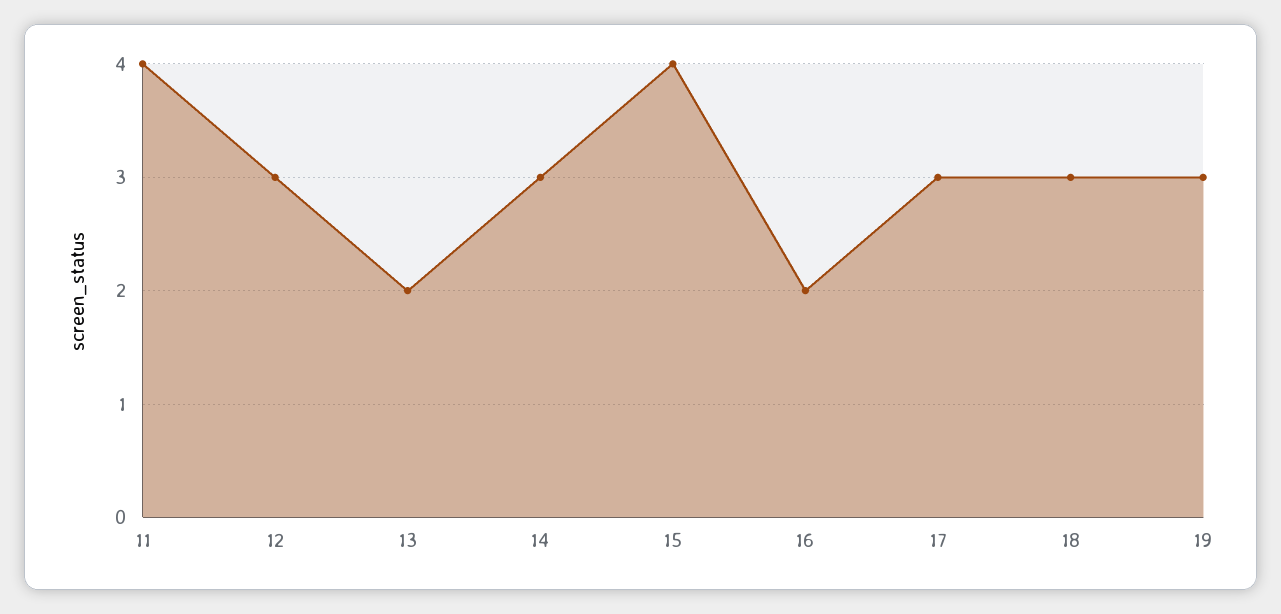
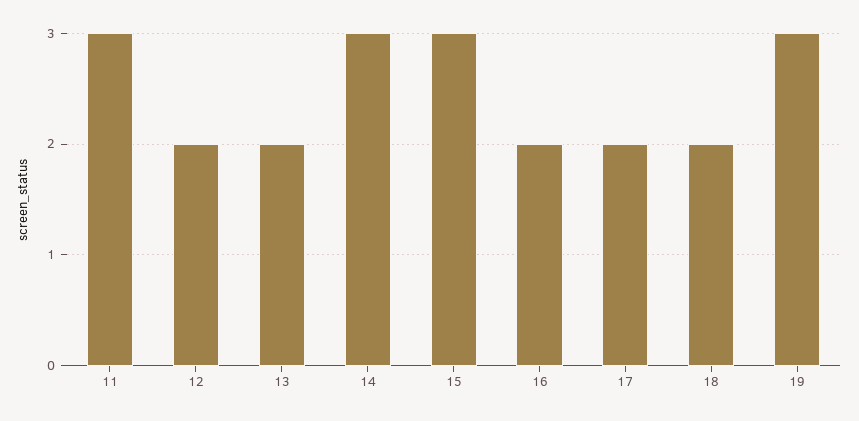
11: 4 -> 3
12: 3 -> 2
15: 4 -> 3
17: 3 -> 2
18: 3 -> 2

